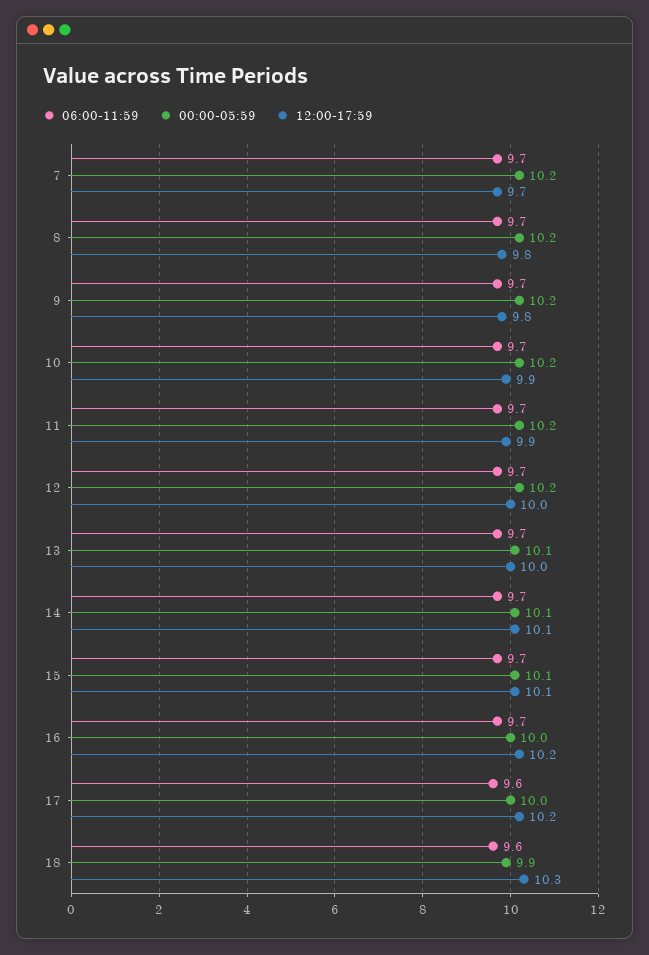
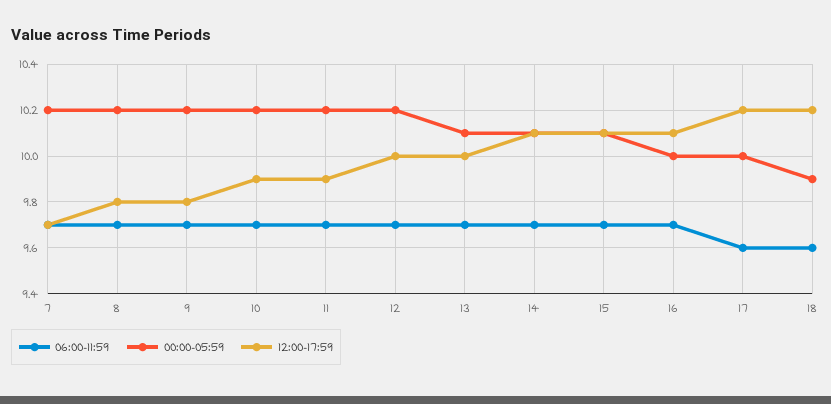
12:00-17:59, 16: 10.2 -> 10.1
12:00-17:59, 18: 10.3 -> 10.2

